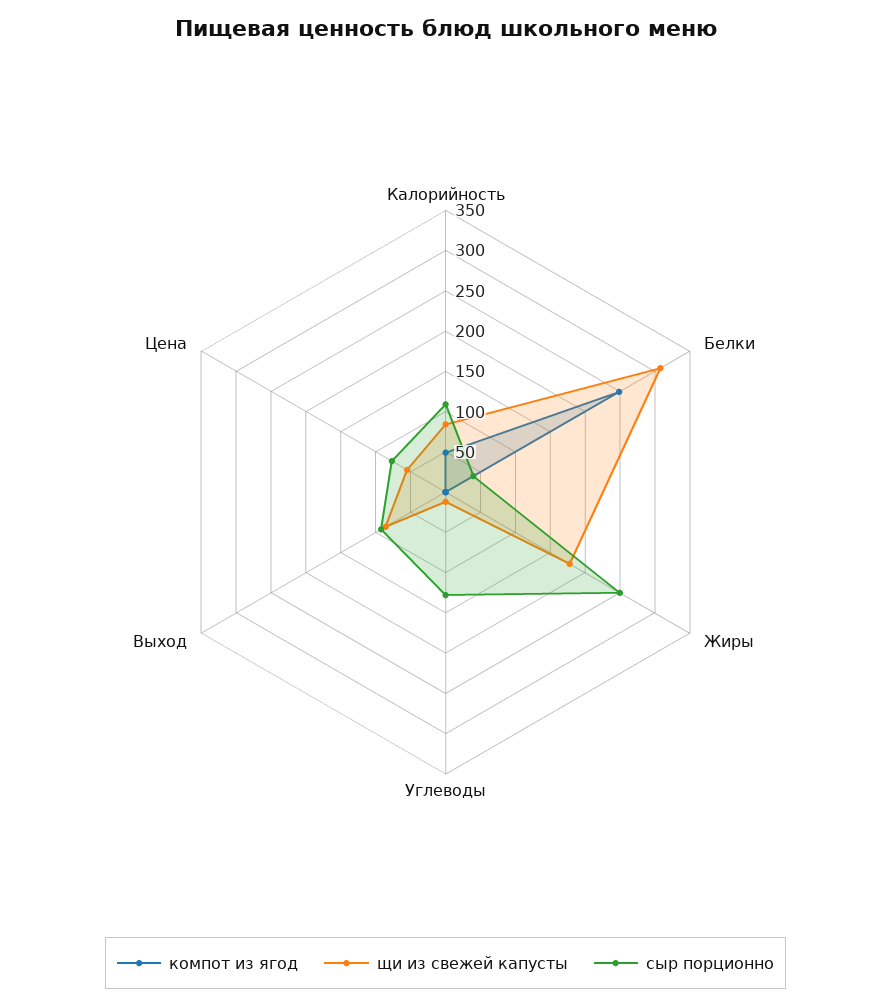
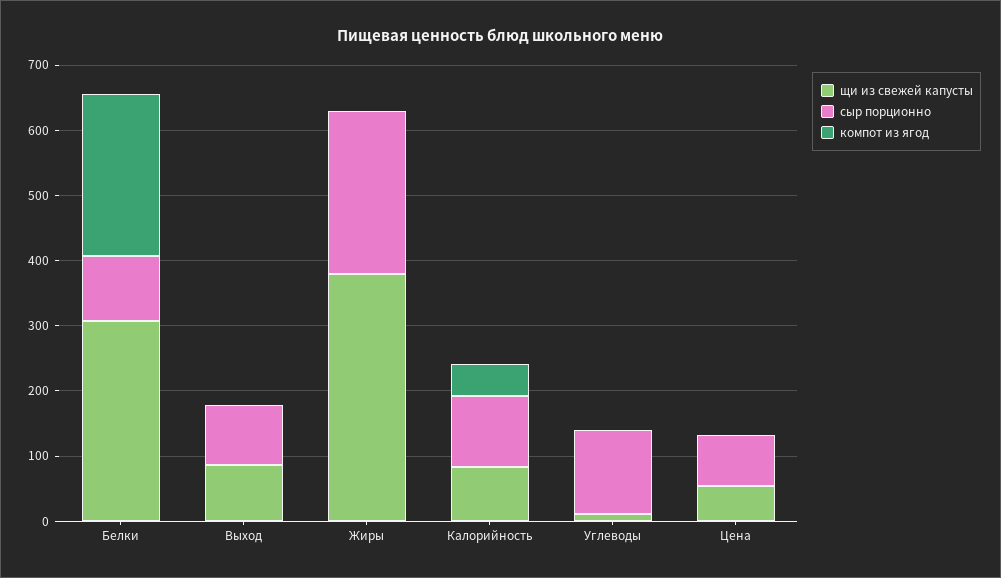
сыр порционно, Белки: 40 -> 100
щи из свежей капусты, Жиры: 180 -> 380

